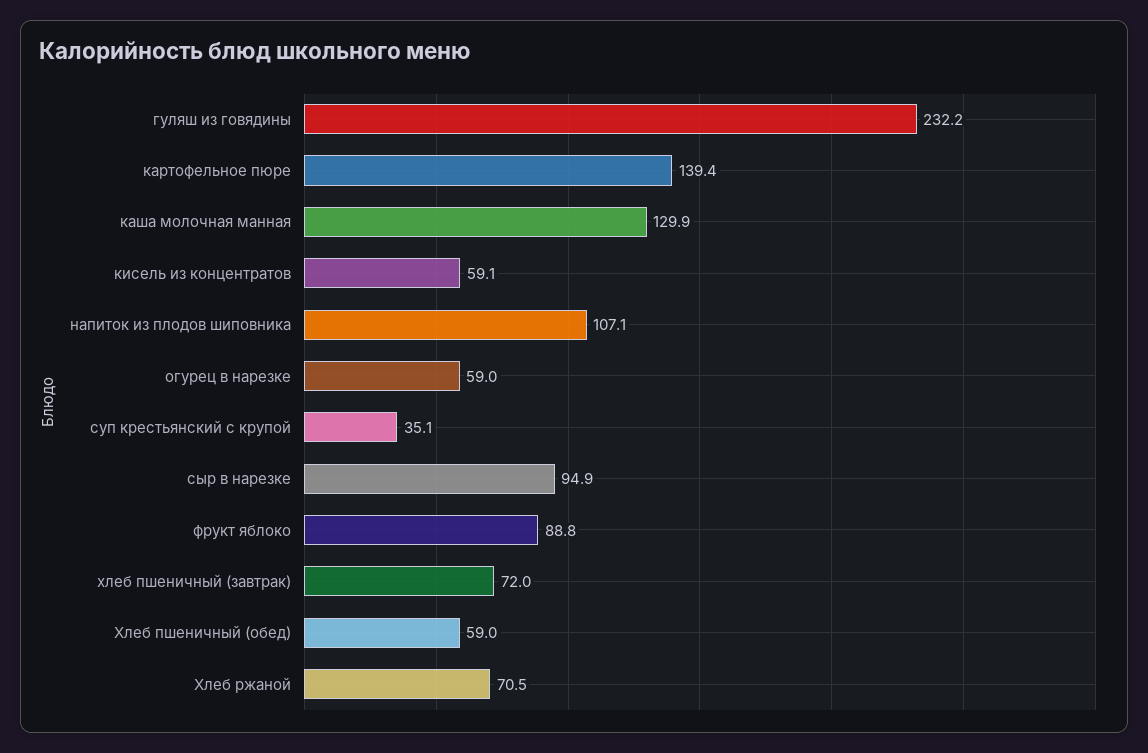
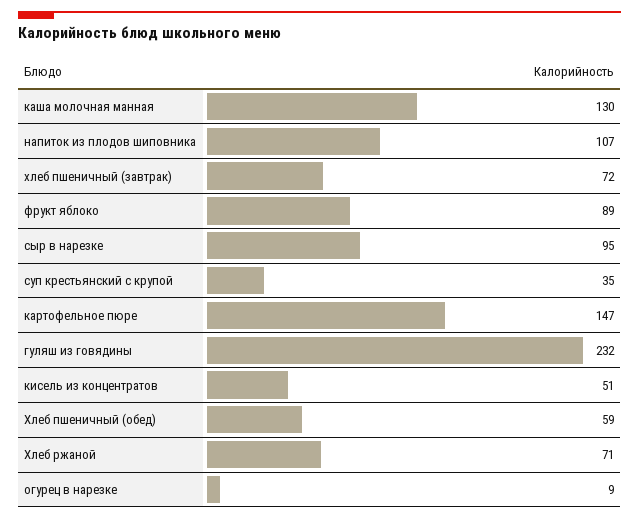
картофельное пюре: 139.4 -> 147
кисель из концентратов: 59.1 -> 51
огурец в нарезке: 59 -> 9

